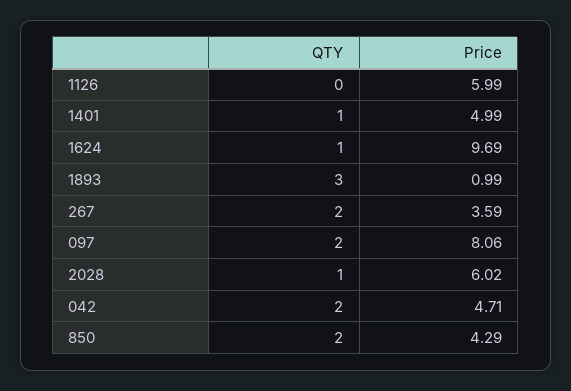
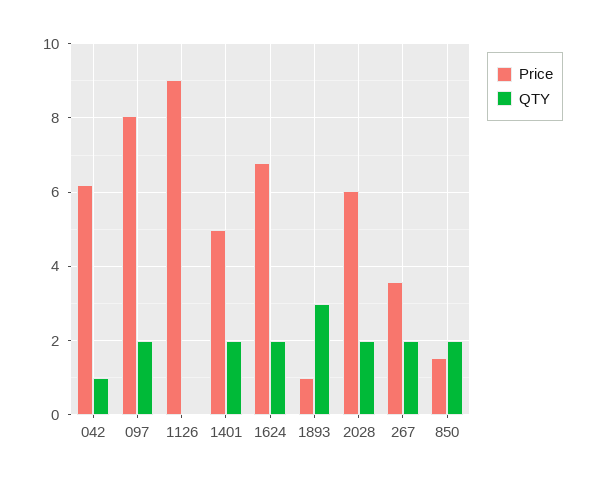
Price, 1126: 5.99 -> 9
QTY, 1401: 1 -> 2
QTY, 1624: 1 -> 2
Price, 1624: 9.69 -> 6.8
QTY, 2028: 1 -> 2
QTY, 042: 2 -> 1
Price, 042: 4.71 -> 6.2
Price, 850: 4.29 -> 1.6

